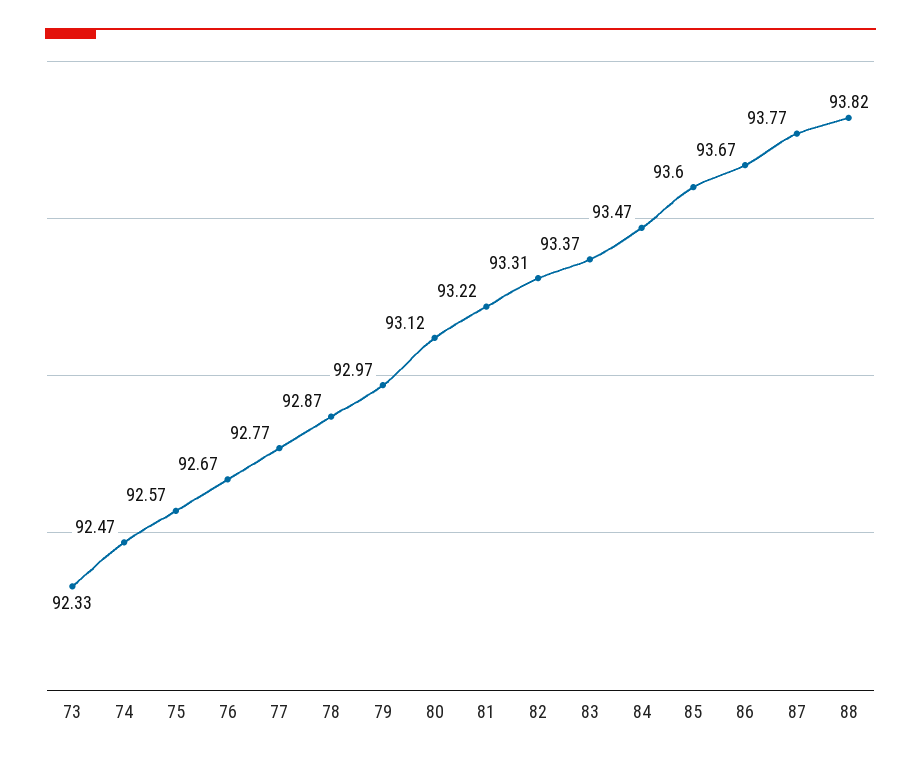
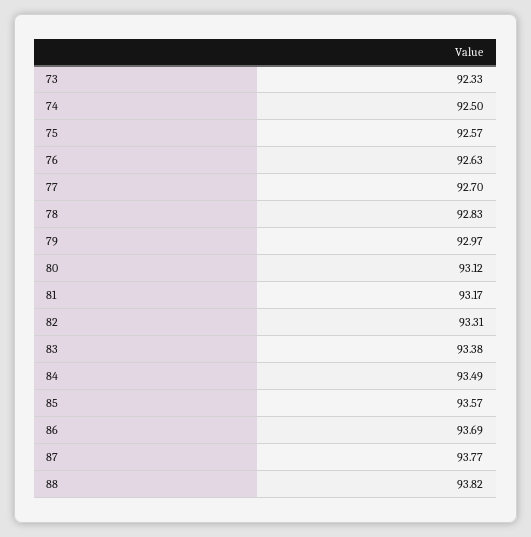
74: 92.47 -> 92.5
76: 92.67 -> 92.63
77: 92.77 -> 92.7
78: 92.87 -> 92.83
81: 93.22 -> 93.17
83: 93.37 -> 93.38
84: 93.47 -> 93.49
85: 93.6 -> 93.57
86: 93.67 -> 93.69

